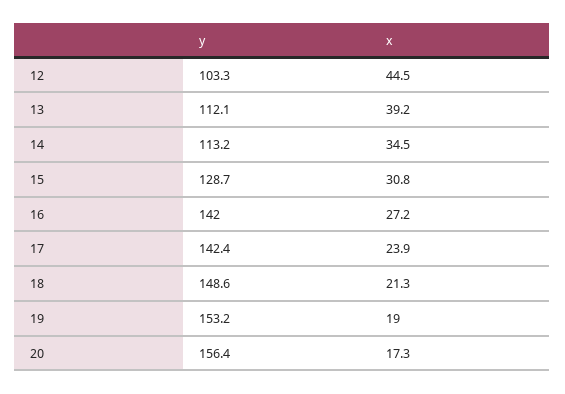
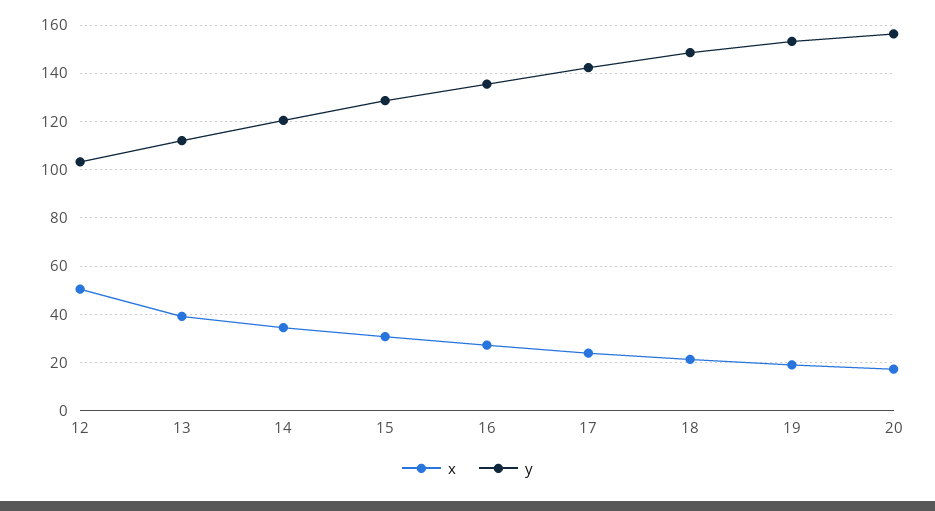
x, 12: 44.5 -> 50
y, 14: 113.2 -> 120
y, 16: 142 -> 135

